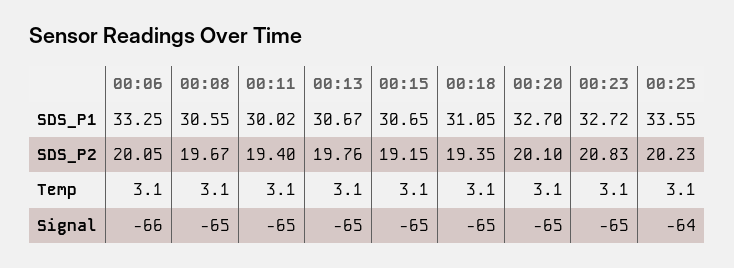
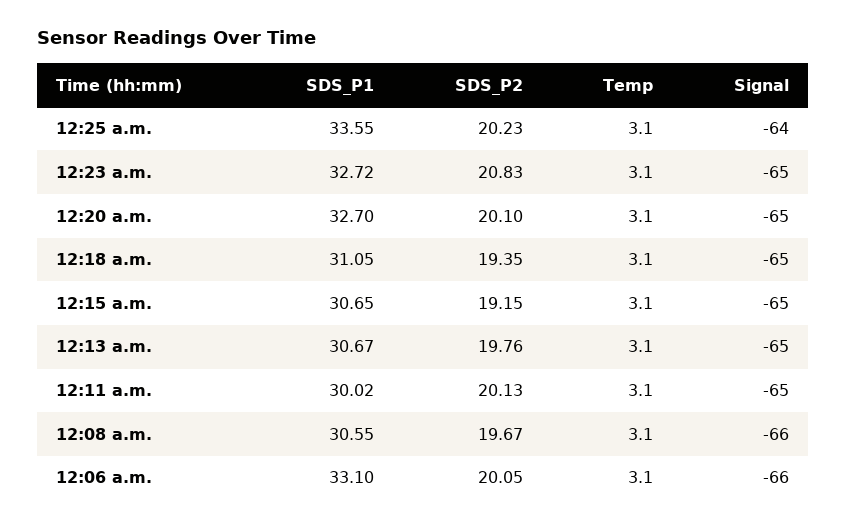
00:06, SDS_P1: 33.25 -> 33.1
00:11, SDS_P2: 19.4 -> 20.13
00:08, Signal: -65 -> -66

